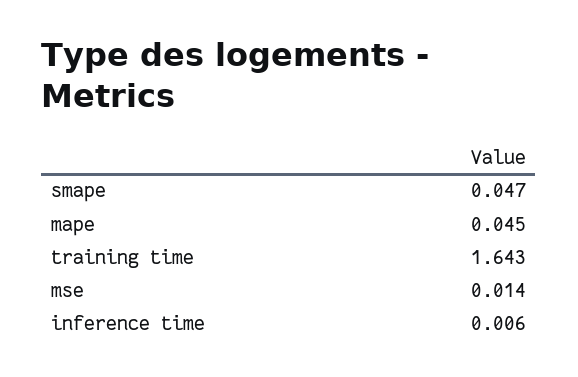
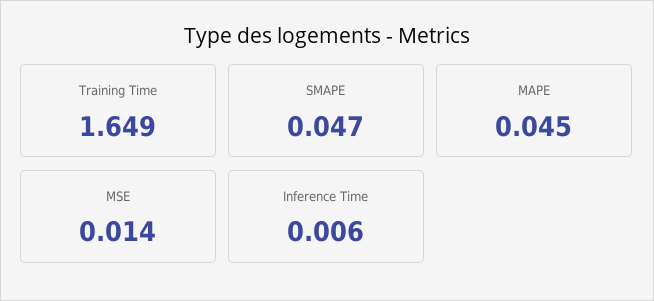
training time: 1.643 -> 1.649

